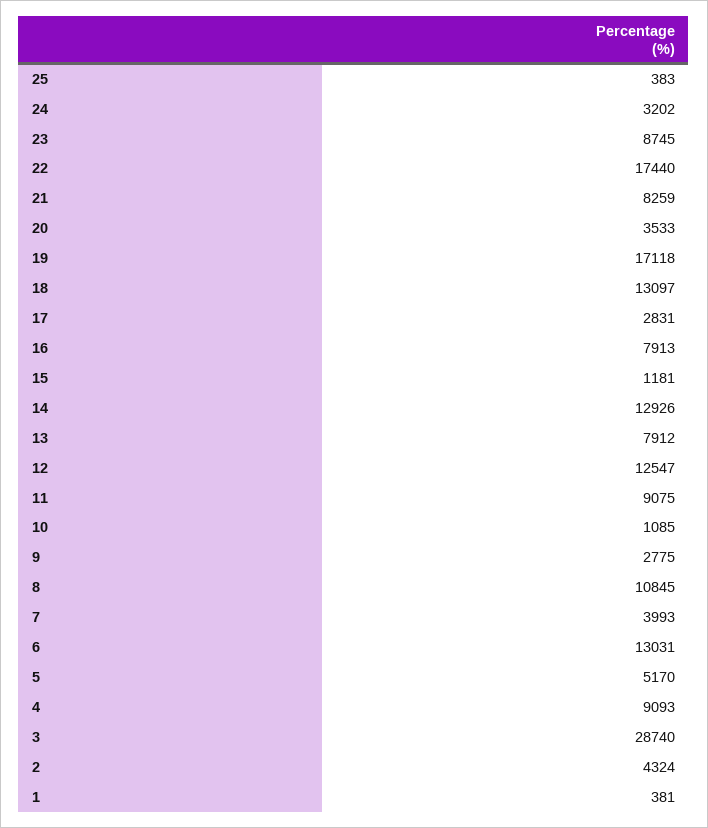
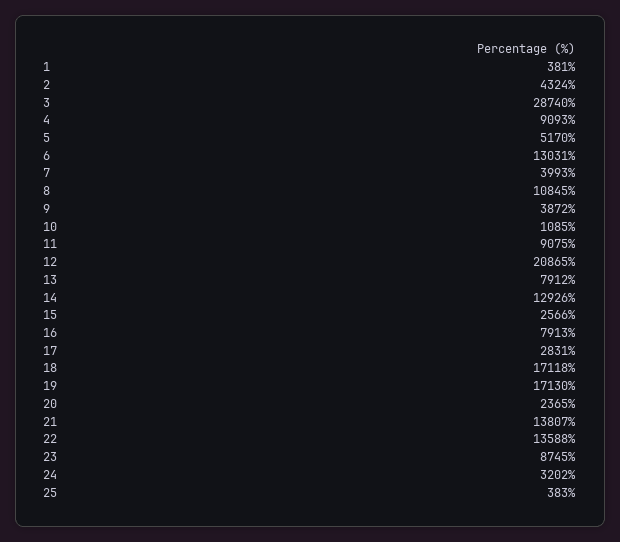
22: 17440 -> 13588
21: 8259 -> 13807
20: 3533 -> 2365
19: 17118 -> 17130
18: 13097 -> 17118
15: 1181 -> 2566
12: 12547 -> 20865
9: 2775 -> 3872

